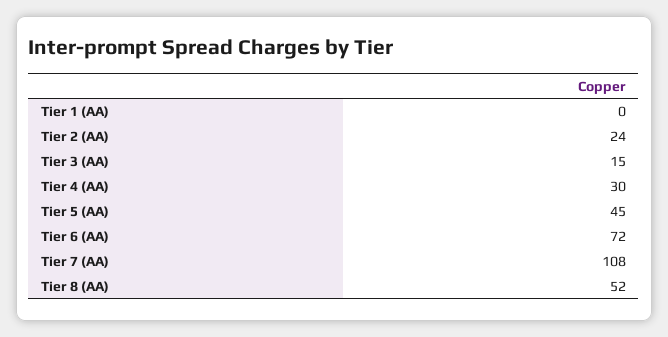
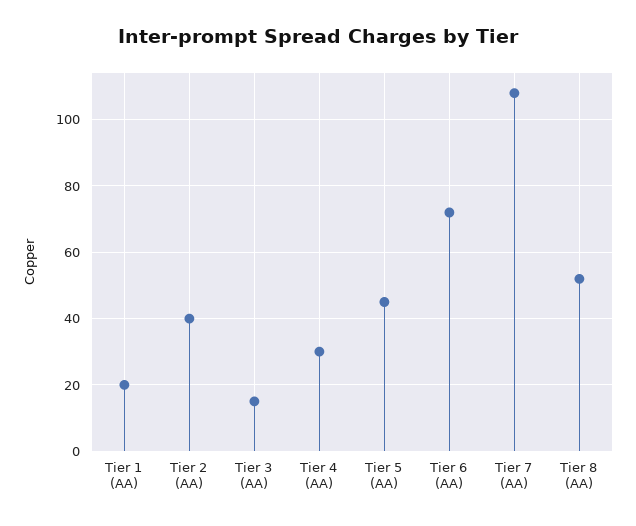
Tier 1 (AA): 0 -> 20
Tier 2 (AA): 24 -> 40

